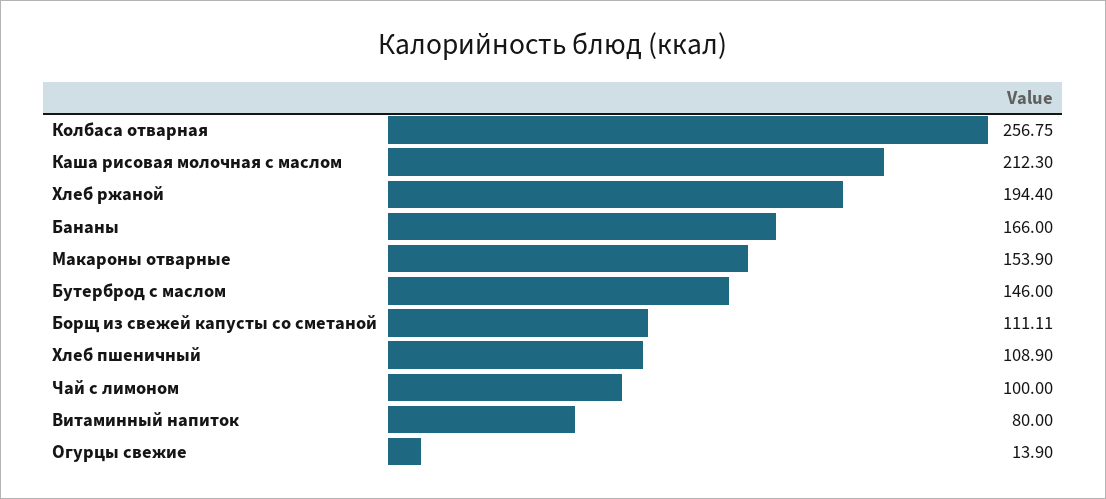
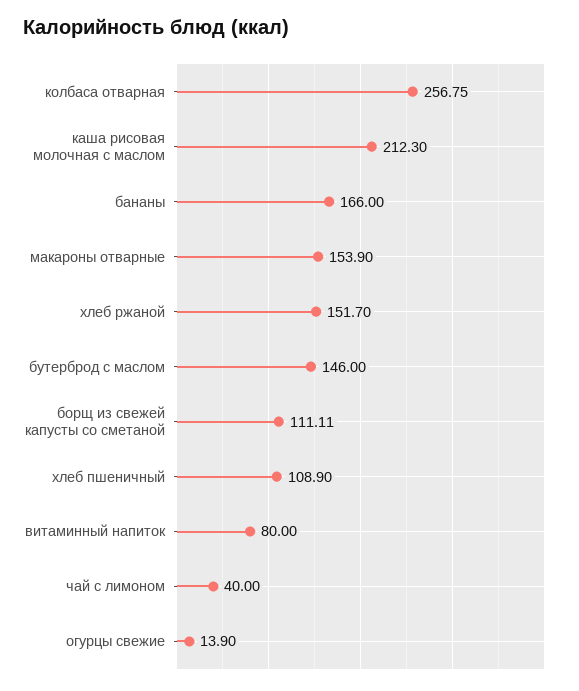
Хлеб ржаной: 194.4 -> 151.7
Чай с лимоном: 100 -> 40

